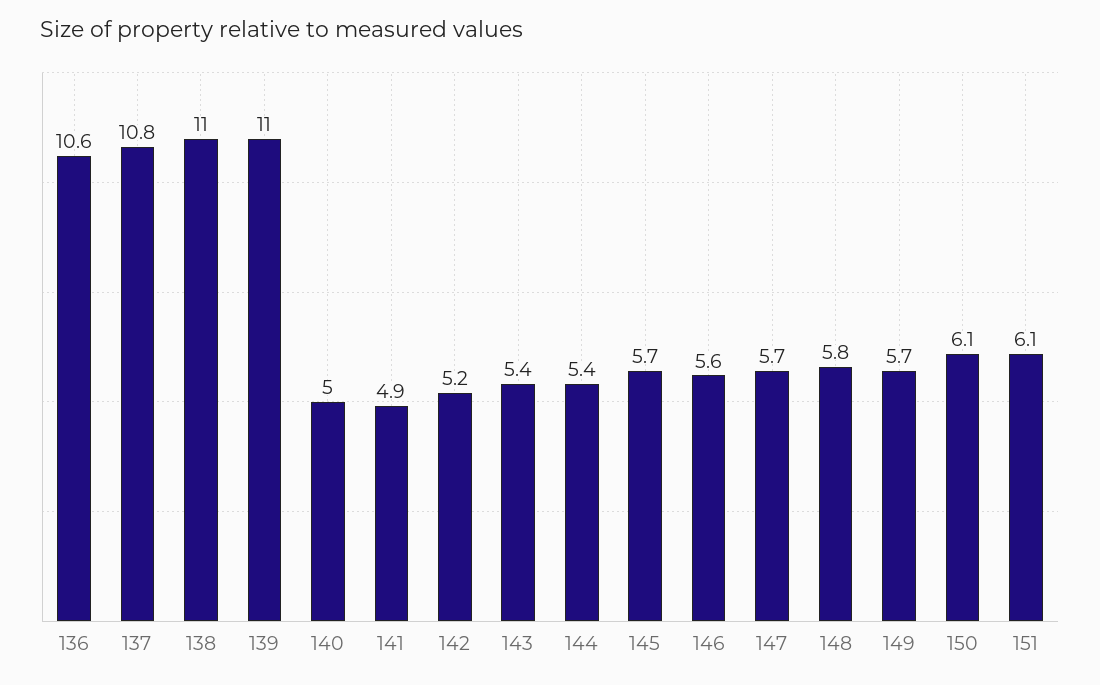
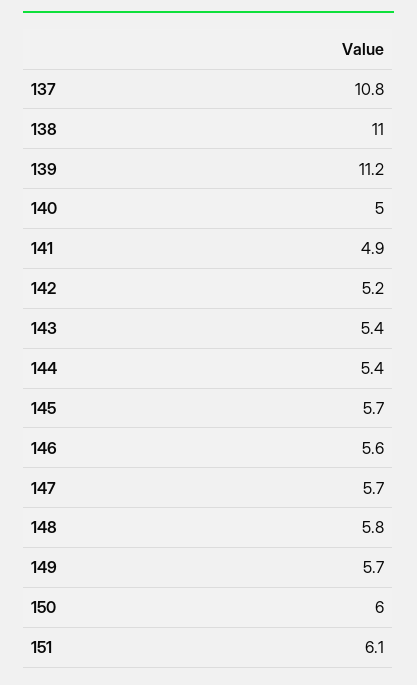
136: 10.6 -> none
139: 11 -> 11.2
150: 6.1 -> 6

